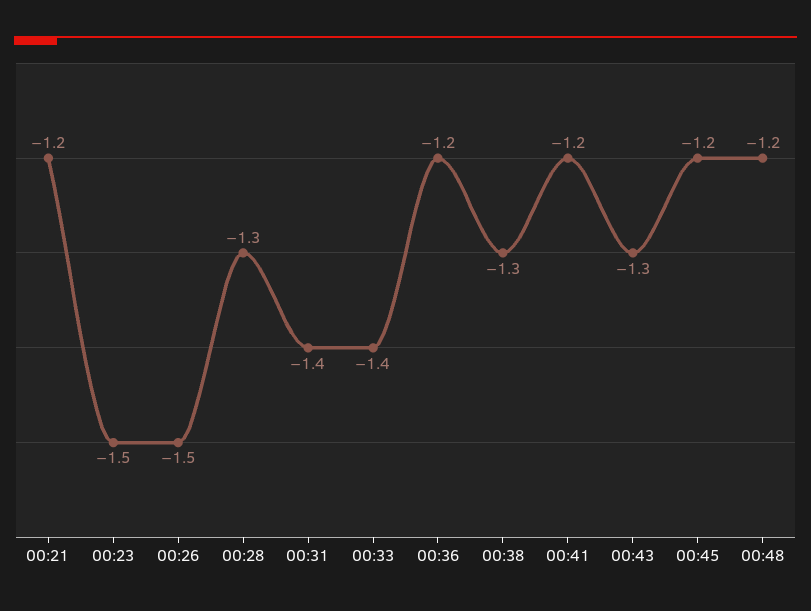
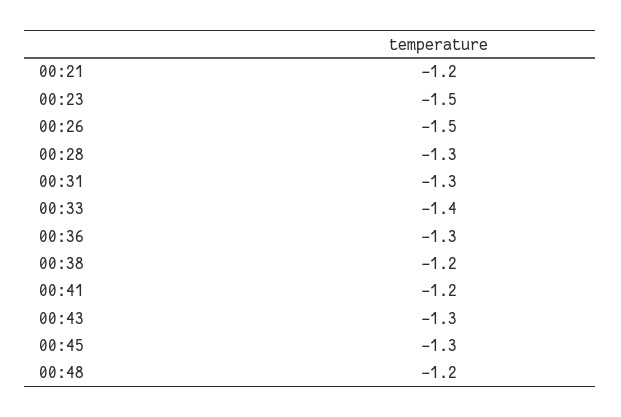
00:31: -1.4 -> -1.3
00:36: -1.2 -> -1.3
00:38: -1.3 -> -1.2
00:45: -1.2 -> -1.3

